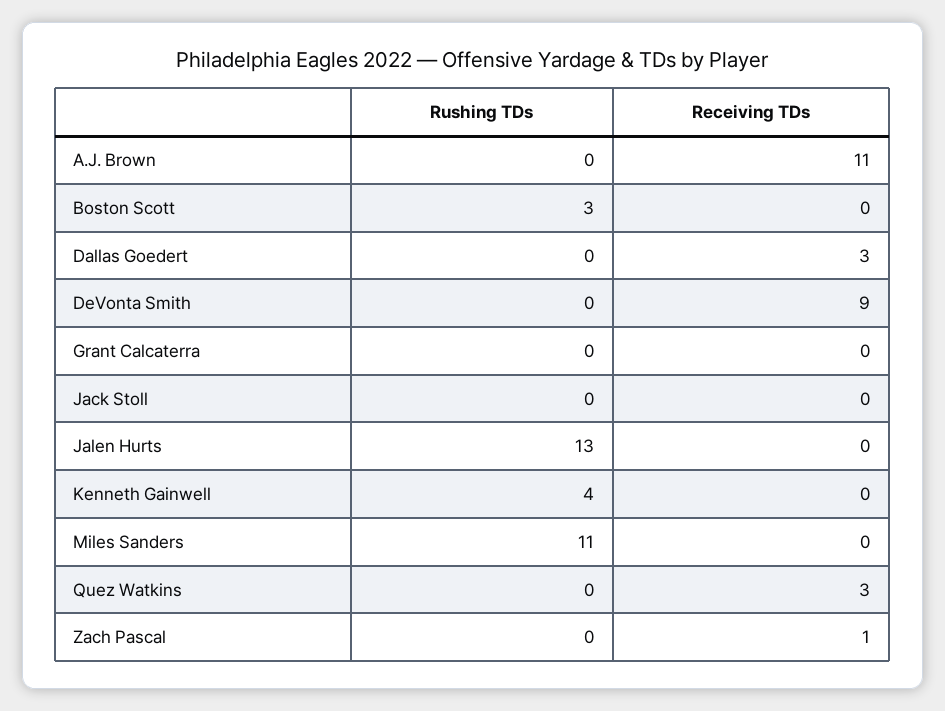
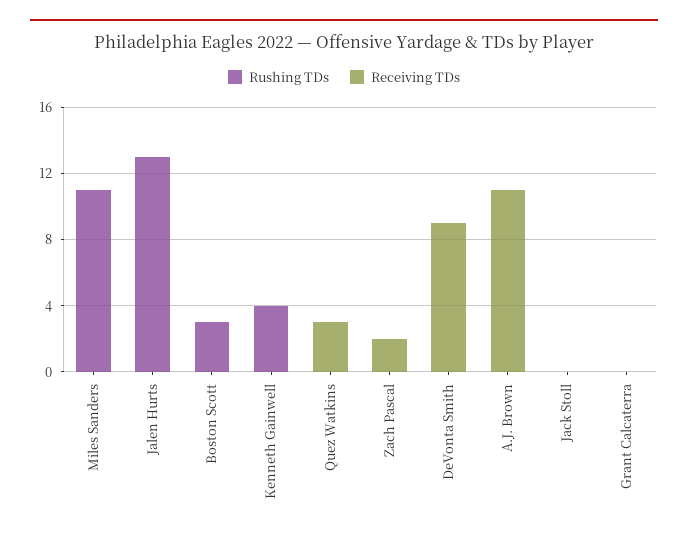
Rushing TDs, Dallas Goedert: 0 -> none
Receiving TDs, Dallas Goedert: 3 -> none
Receiving TDs, Zach Pascal: 1 -> 2

